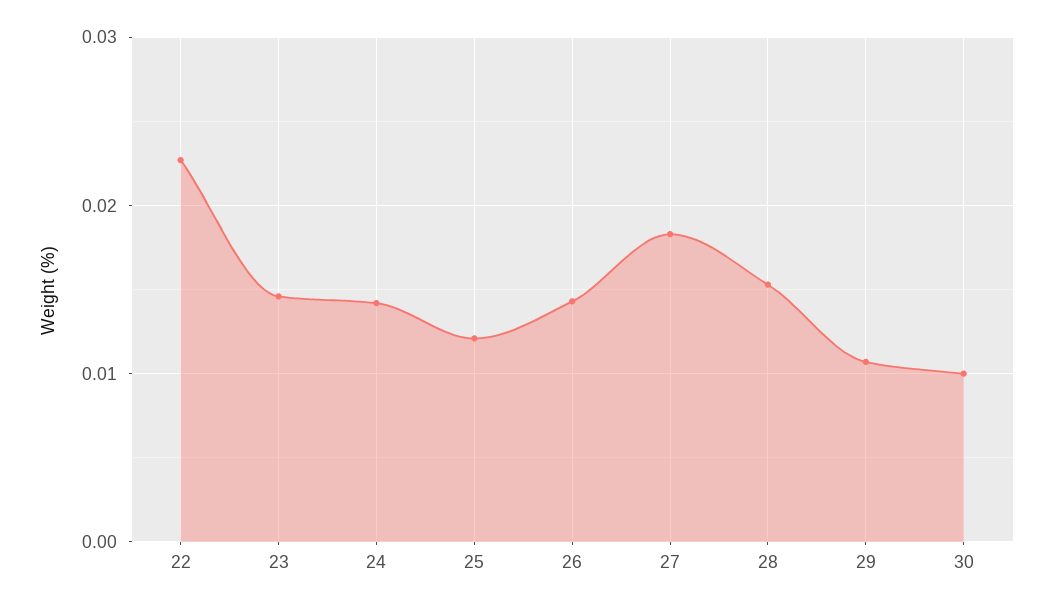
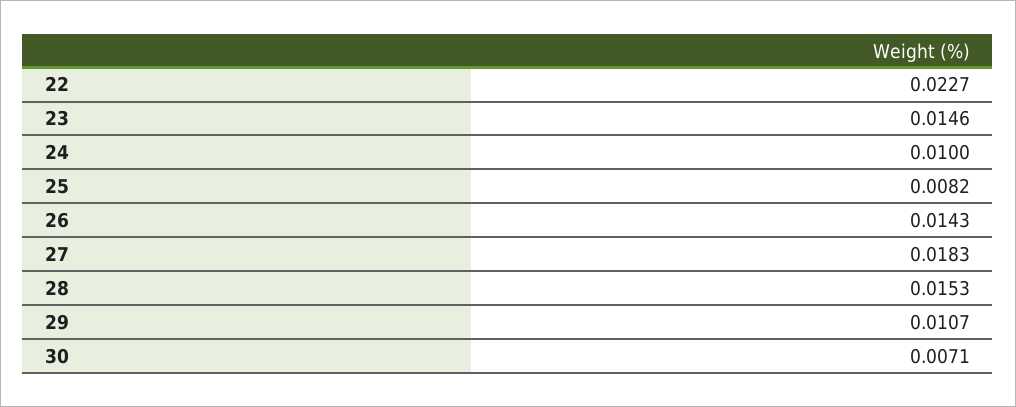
24: 0.014 -> 0.01
25: 0.012 -> 0.0082
30: 0.01 -> 0.0071

